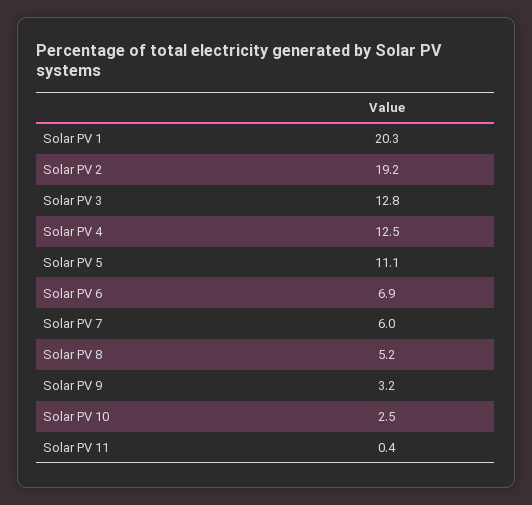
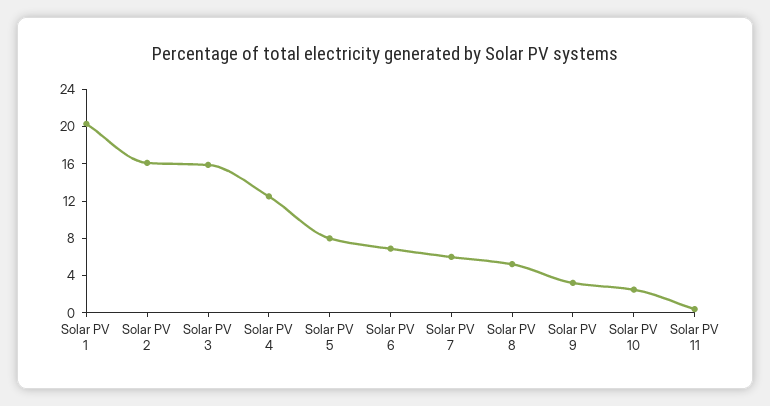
Solar PV 2: 19.2 -> 16
Solar PV 3: 12.8 -> 16
Solar PV 5: 11.1 -> 8

